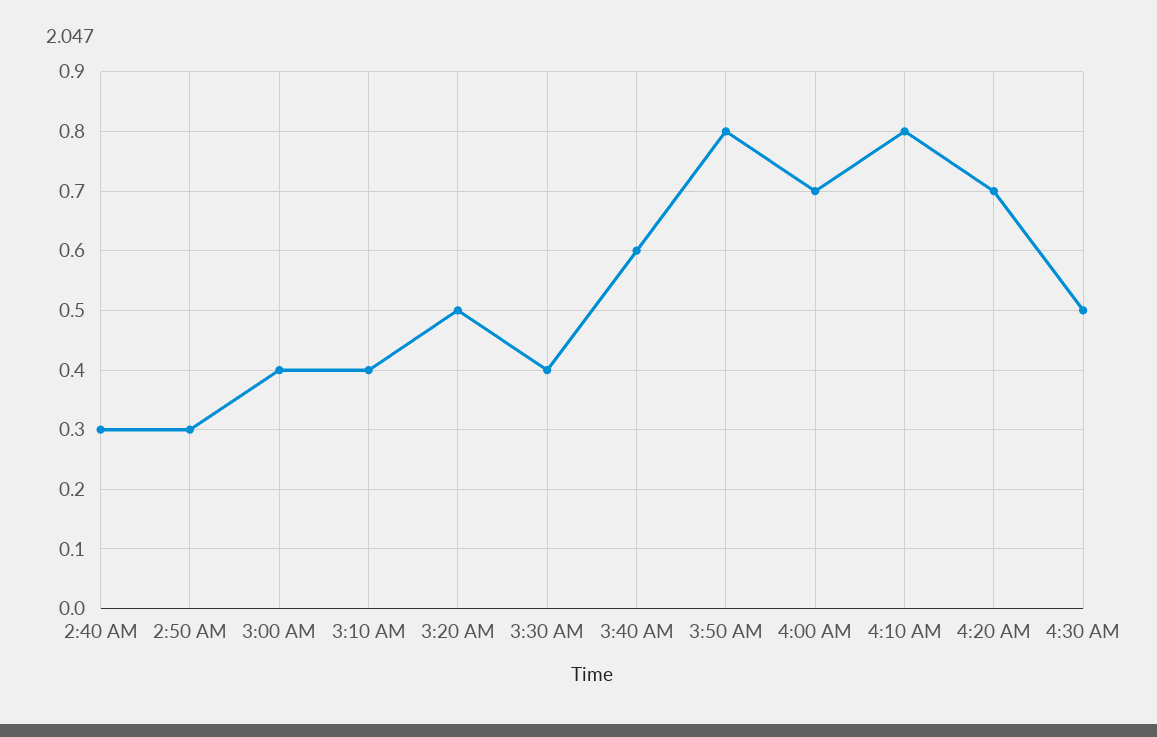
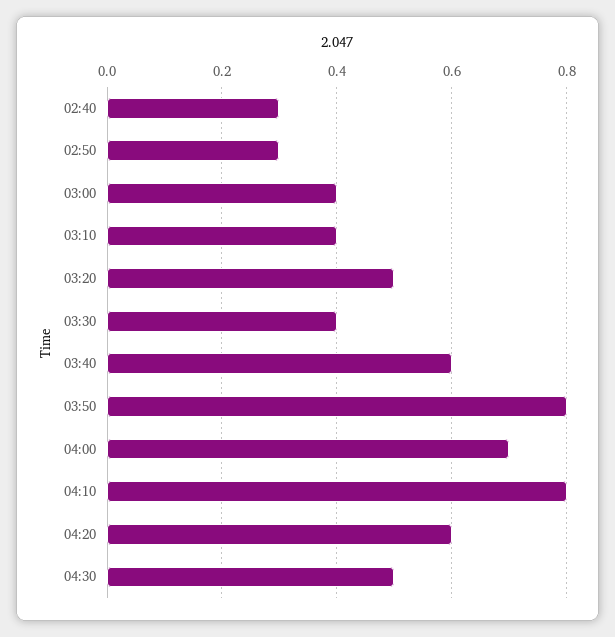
4:20 AM: 0.7 -> 0.6

